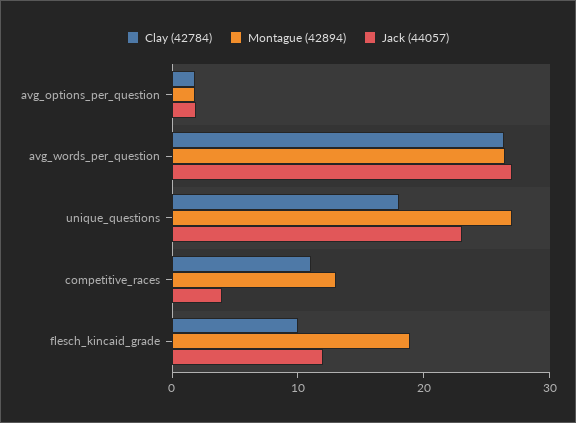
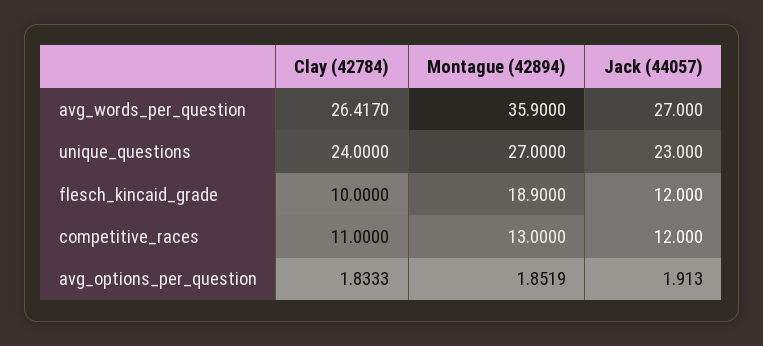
Montague (42894), avg_words_per_question: 26 -> 35.9
Clay (42784), unique_questions: 18 -> 24
Jack (44057), competitive_races: 4 -> 12

